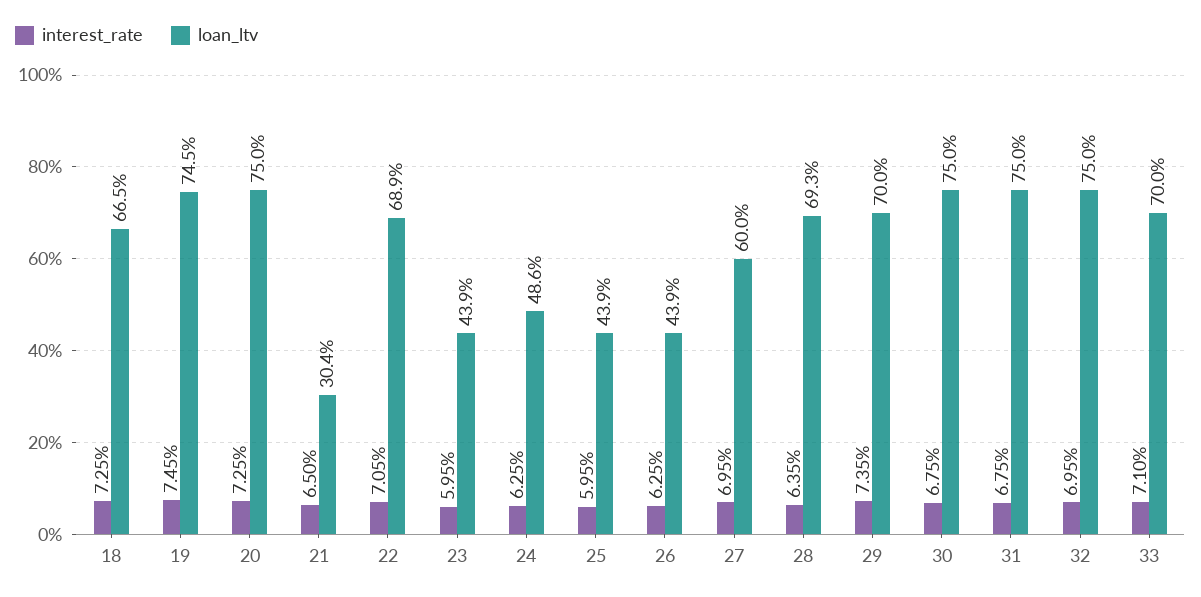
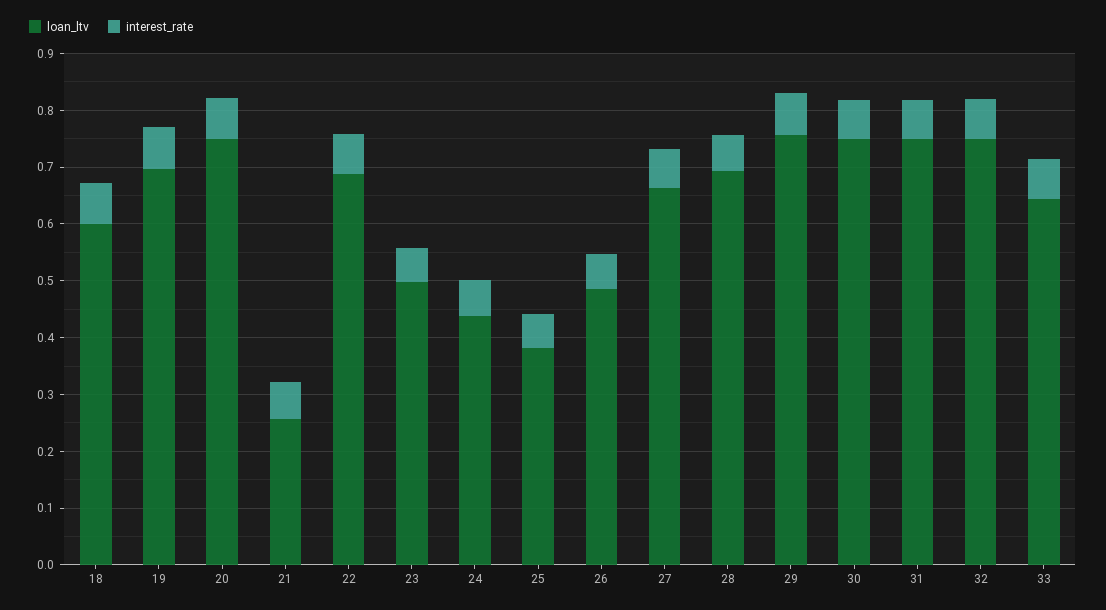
loan_ltv, 18: 0.665 -> 0.6
loan_ltv, 19: 0.745 -> 0.7
loan_ltv, 21: 0.304 -> 0.26
loan_ltv, 23: 0.439 -> 0.5
loan_ltv, 24: 0.486 -> 0.44
loan_ltv, 25: 0.439 -> 0.38
loan_ltv, 26: 0.439 -> 0.48
loan_ltv, 27: 0.6 -> 0.66
loan_ltv, 29: 0.7 -> 0.76
loan_ltv, 33: 0.7 -> 0.64

